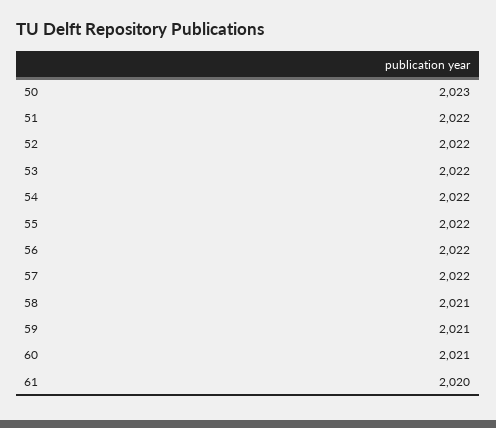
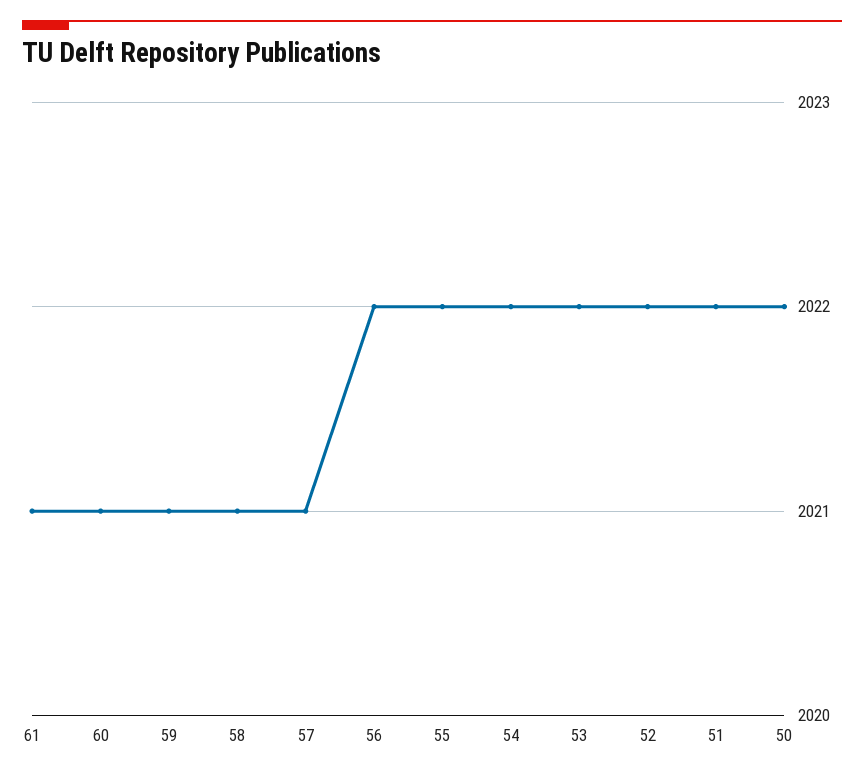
50: 2023 -> 2022
57: 2022 -> 2021
61: 2020 -> 2021

